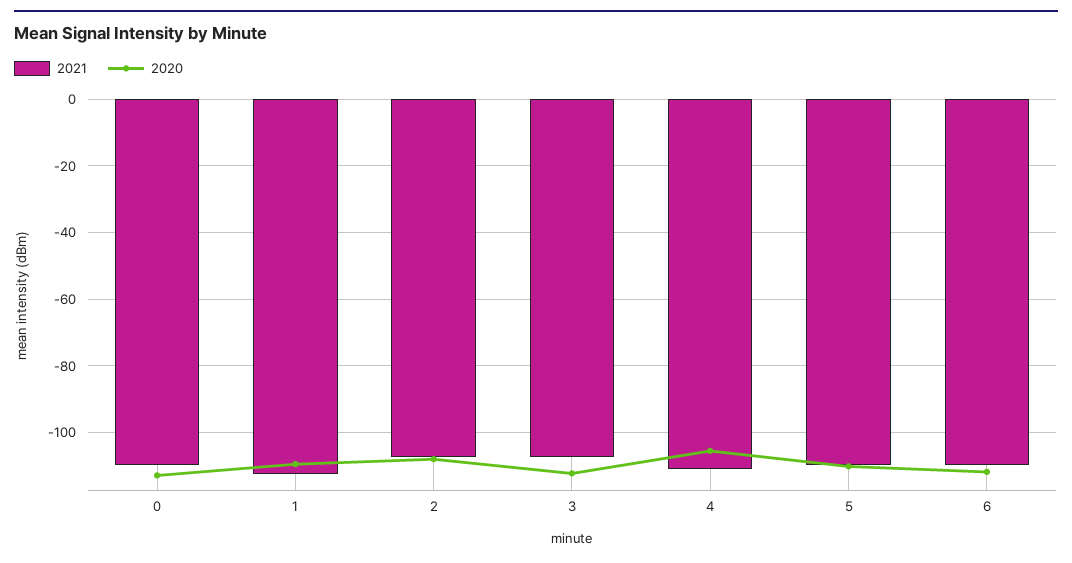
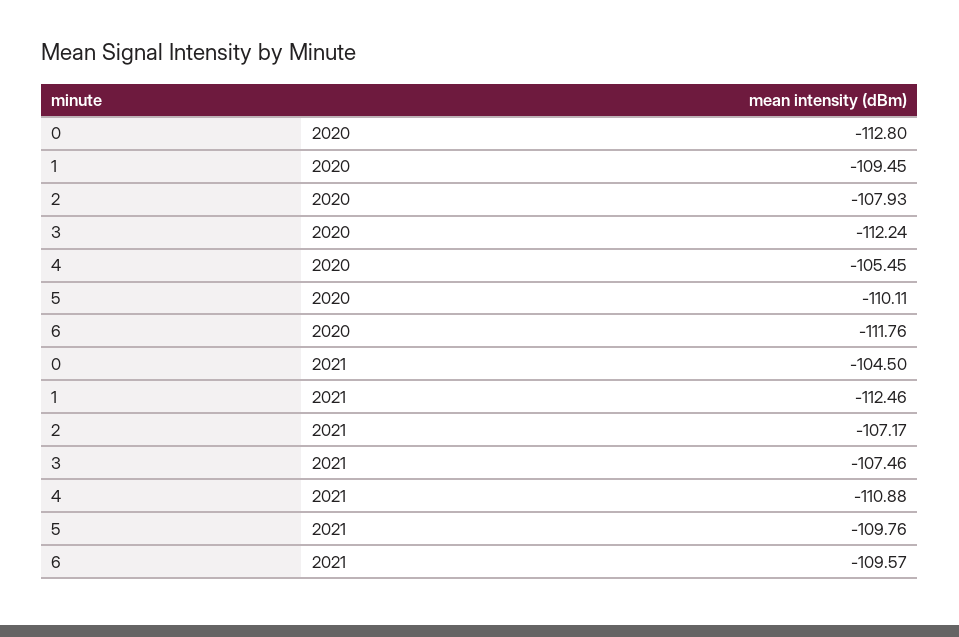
2021, 0: -110 -> -104.5

